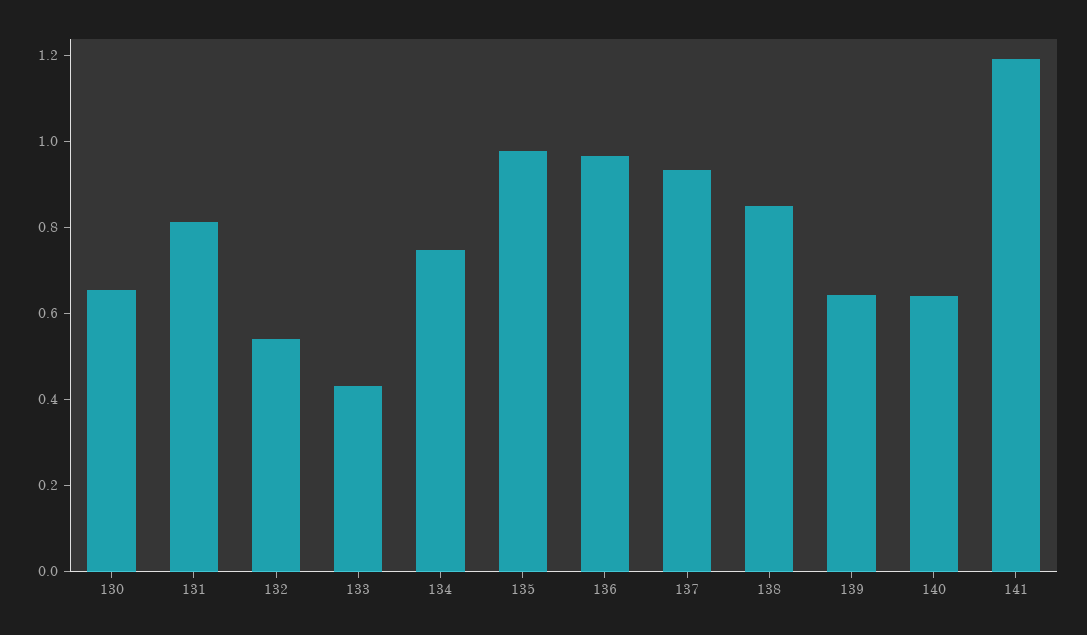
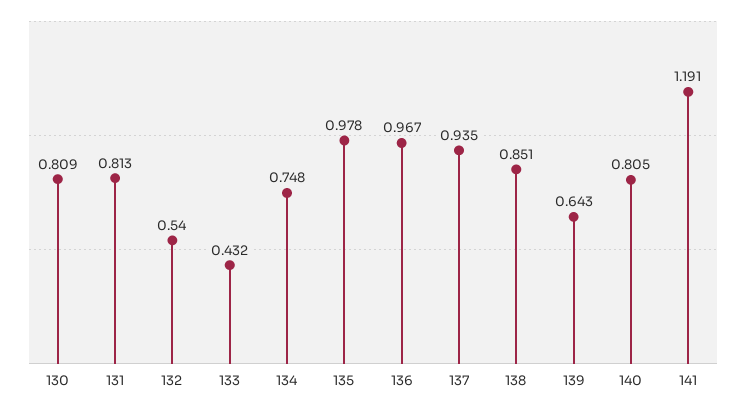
130: 0.65 -> 0.809
140: 0.65 -> 0.805

